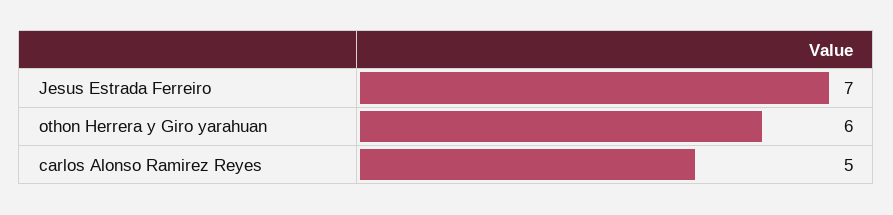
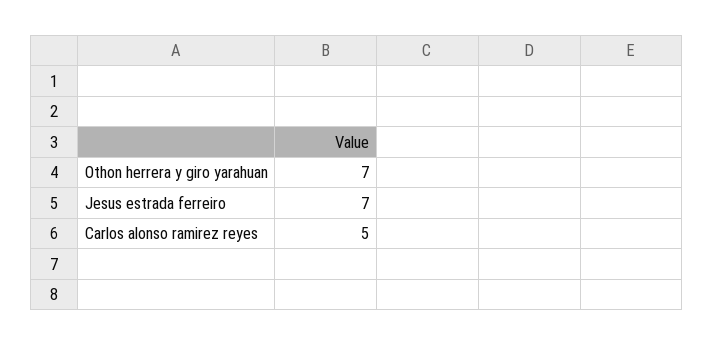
othon Herrera y Giro yarahuan: 6 -> 7

